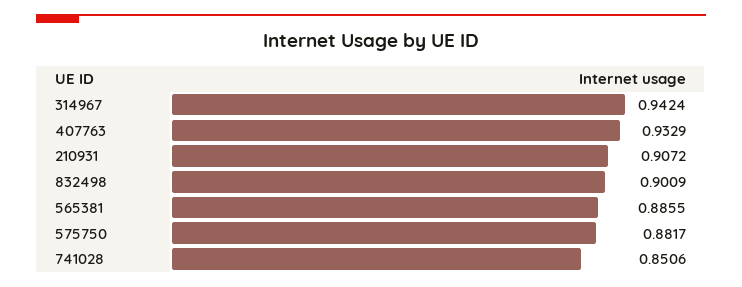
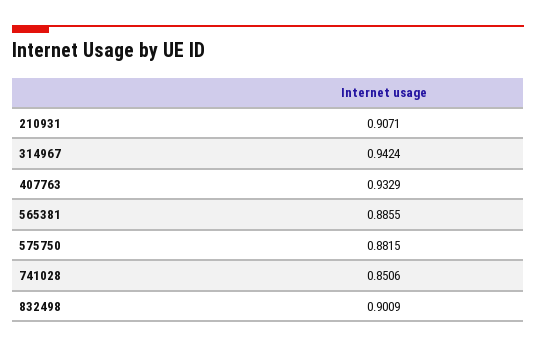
210931: 0.9072 -> 0.9071
575750: 0.8817 -> 0.8815

